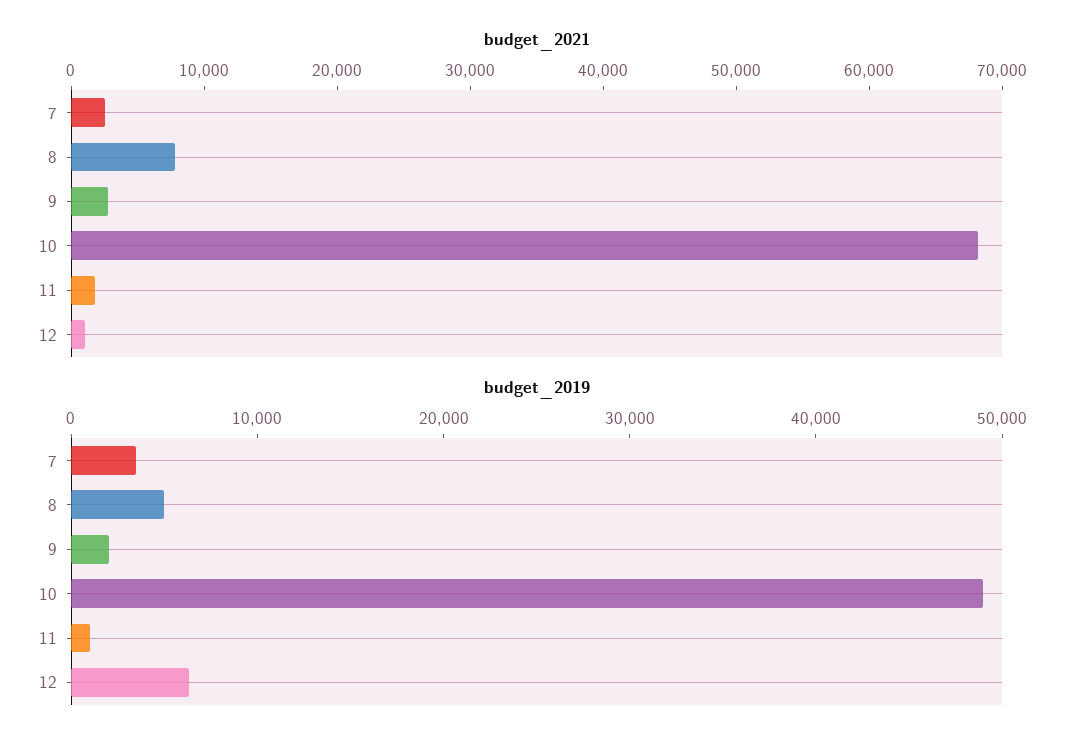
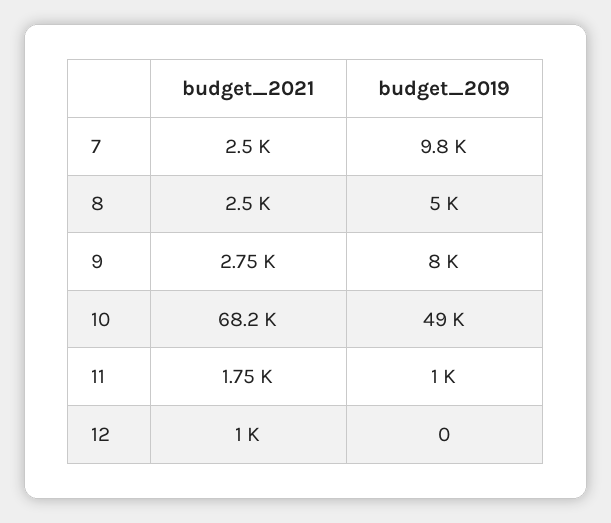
budget_2021, 8: 8000 -> 2500
budget_2019, 7: 4000 -> 9800
budget_2019, 9: 2000 -> 8000
budget_2019, 12: 6000 -> 0

